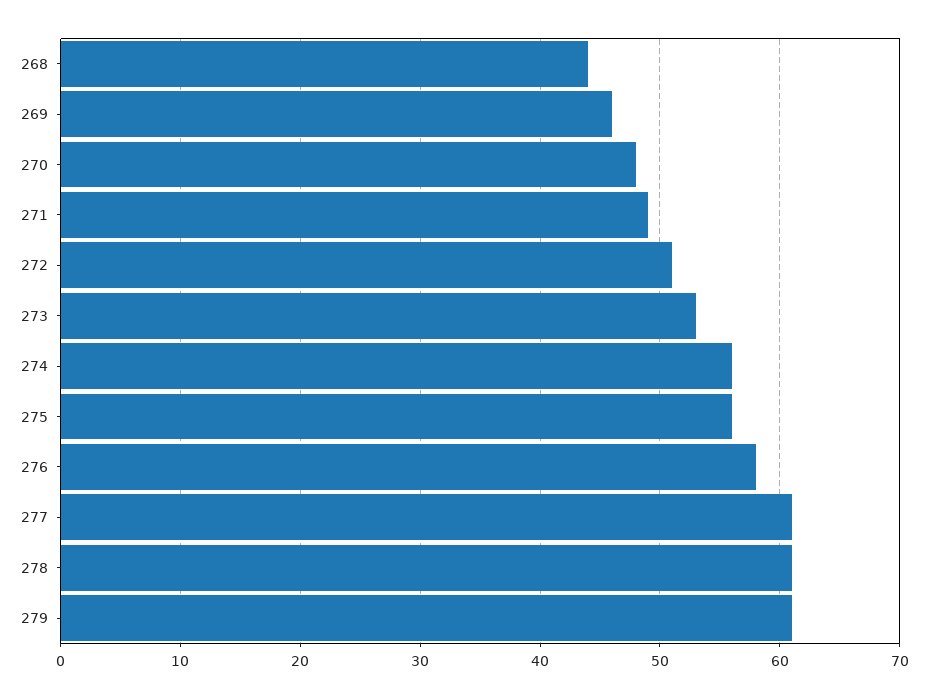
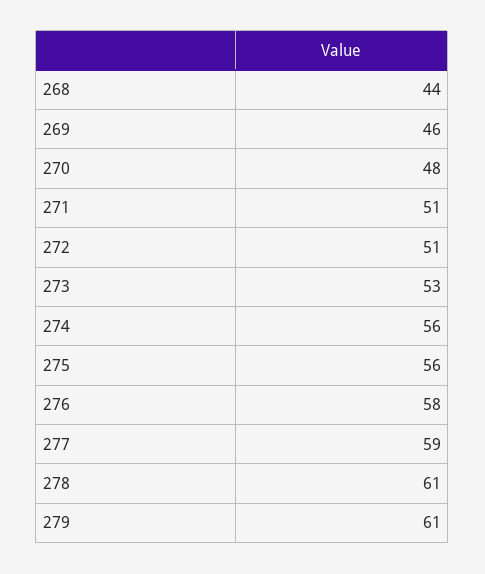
271: 49 -> 51
277: 61 -> 59

